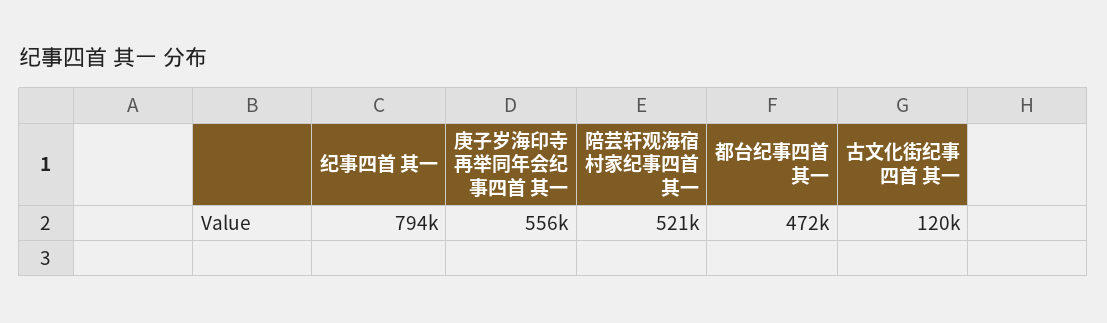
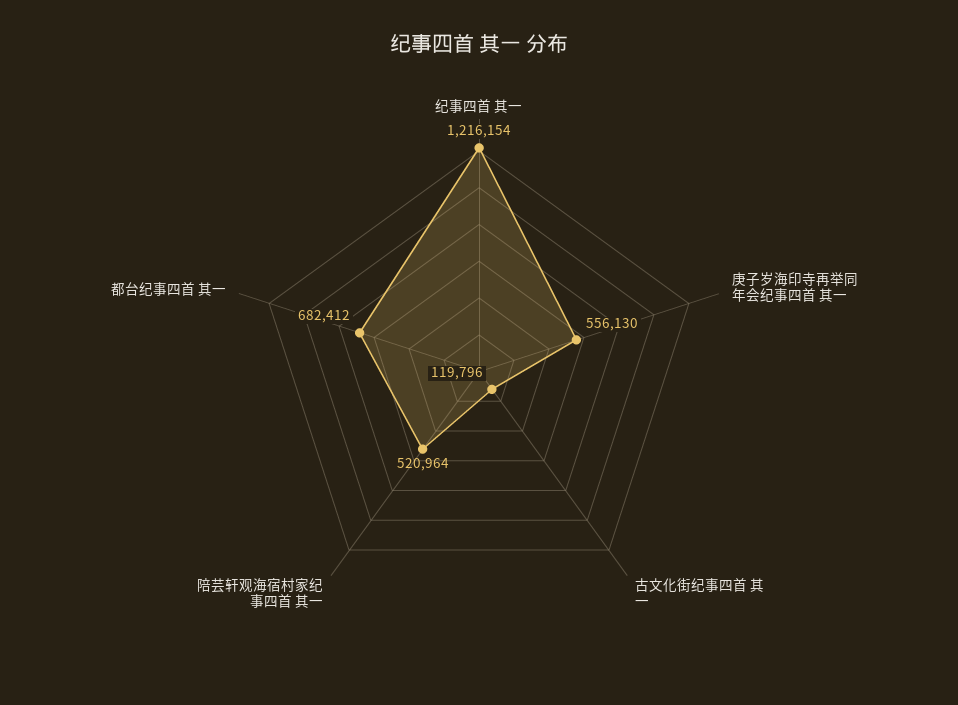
纪事四首 其一: 794000 -> 1216154
都台纪事四首 其一: 472000 -> 682412

